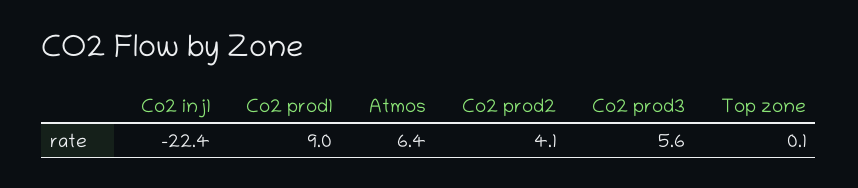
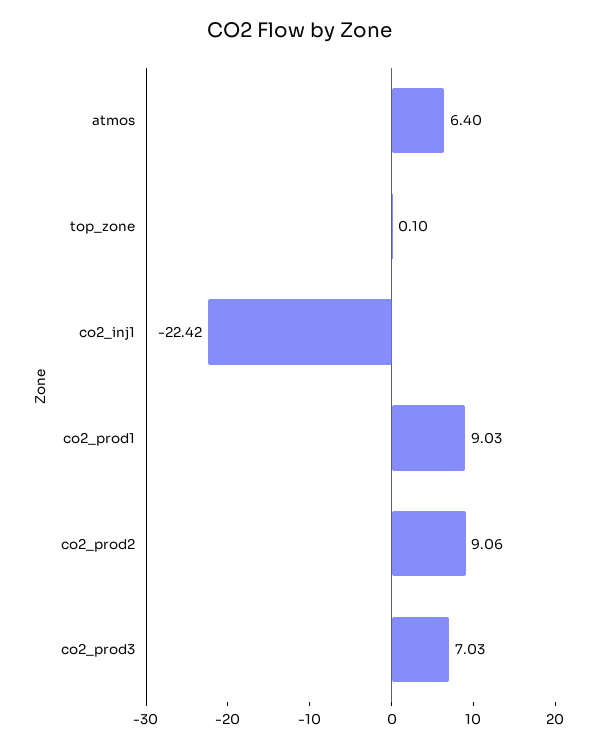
Co2 prod2: 4.1 -> 9.06
Co2 prod3: 5.6 -> 7.03

